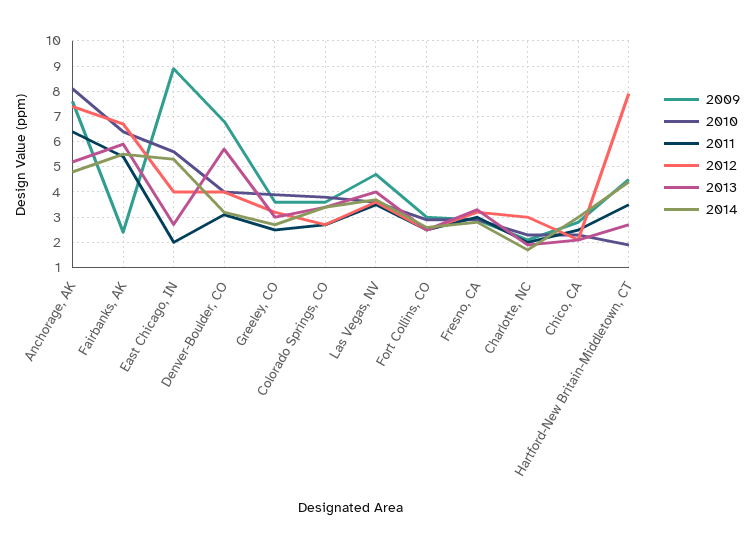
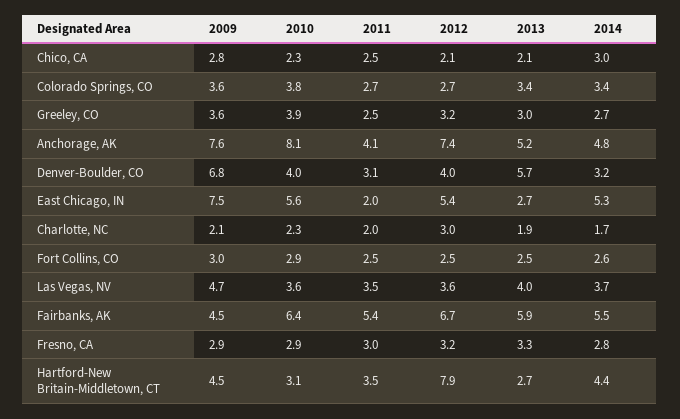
2011, Anchorage, AK: 6.5 -> 4.1
2009, Fairbanks, AK: 2.5 -> 4.5
2009, East Chicago, IN: 9 -> 7.5
2012, East Chicago, IN: 4 -> 5.4
2010, Hartford-New Britain-Middletown, CT: 2 -> 3.1

